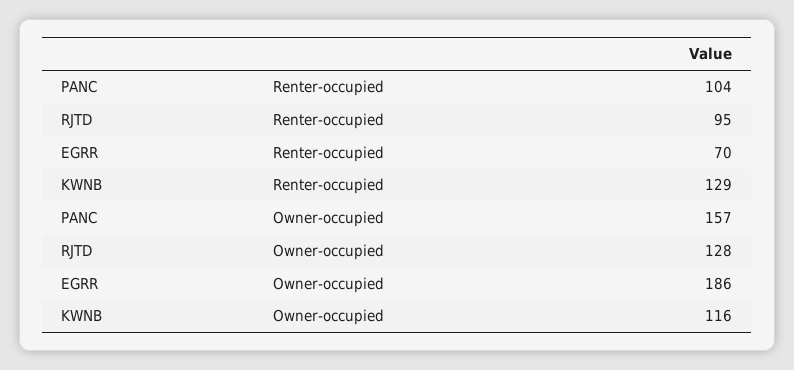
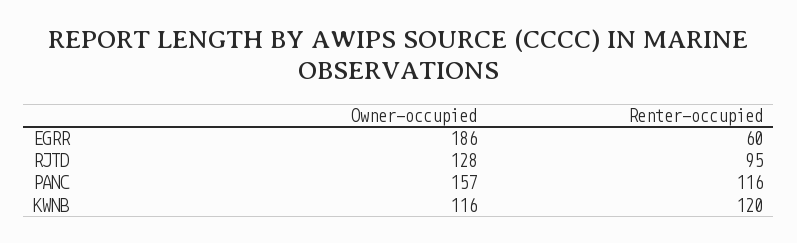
PANC, Renter-occupied: 104 -> 116
EGRR, Renter-occupied: 70 -> 60
KWNB, Renter-occupied: 129 -> 120

